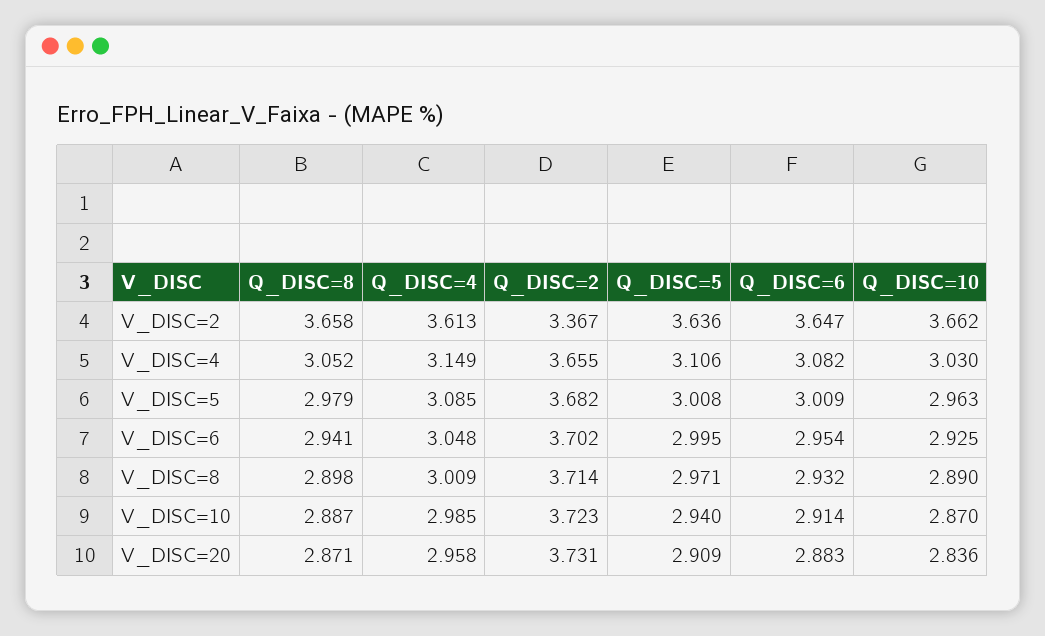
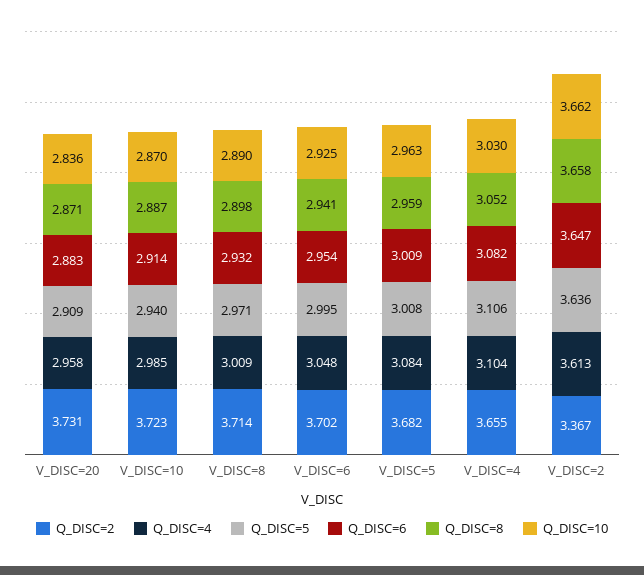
Q_DISC=4, V_DISC=4: 3.149 -> 3.104
Q_DISC=8, V_DISC=5: 2.979 -> 2.959
Q_DISC=4, V_DISC=5: 3.085 -> 3.084

